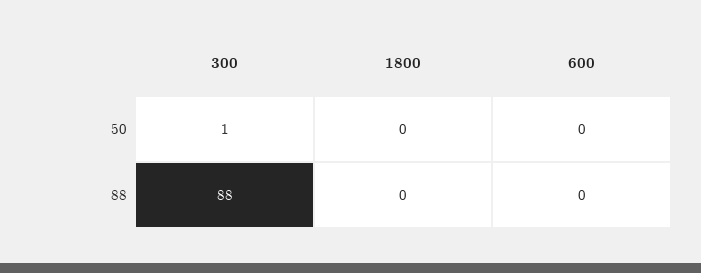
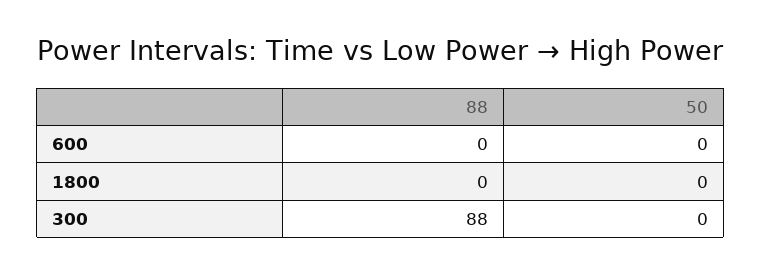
300, 50: 1 -> 0

